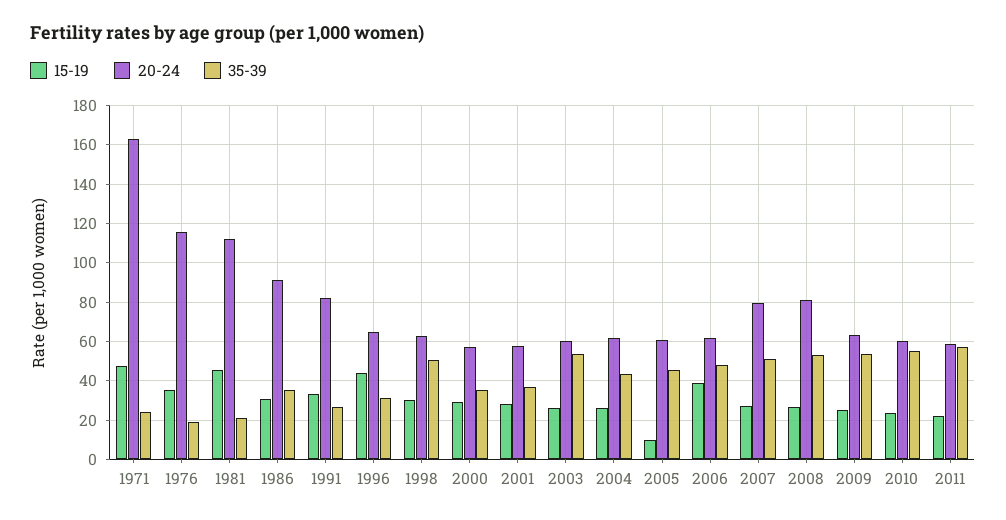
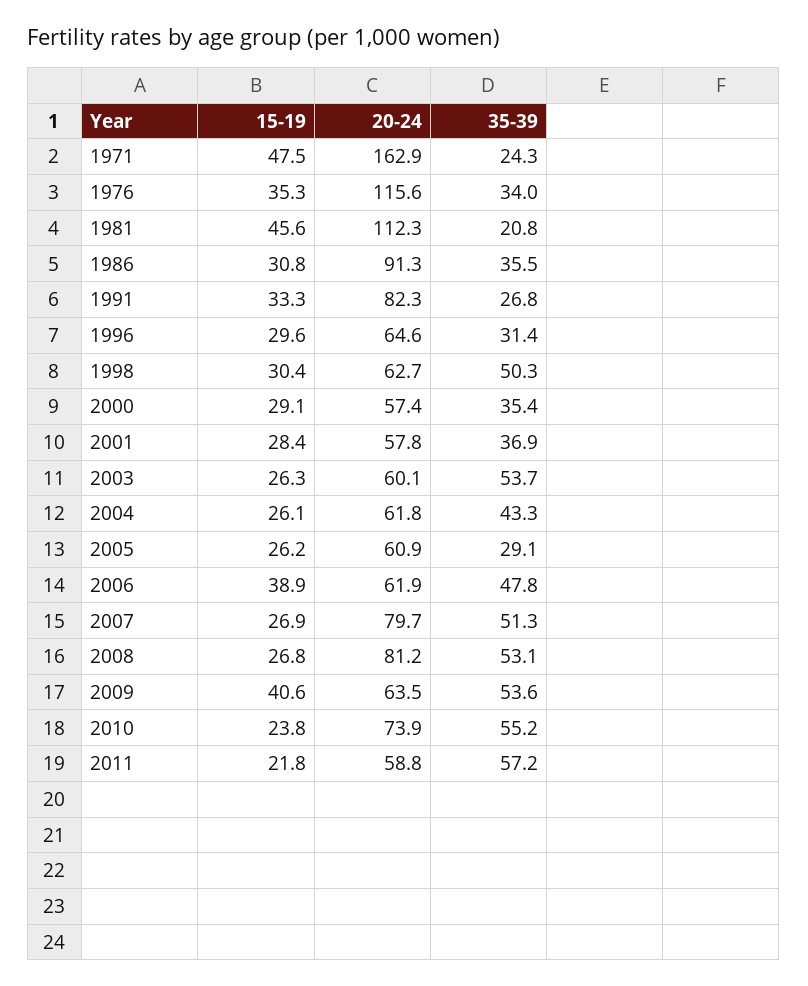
35-39, 1976: 20 -> 34
15-19, 1996: 45 -> 29.6
15-19, 2005: 10 -> 26.2
35-39, 2005: 45 -> 29.1
15-19, 2009: 25 -> 40.6
20-24, 2010: 60 -> 73.9

